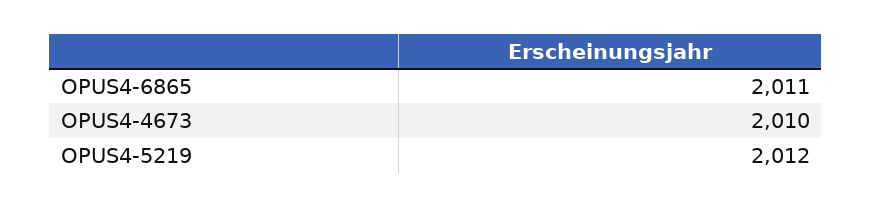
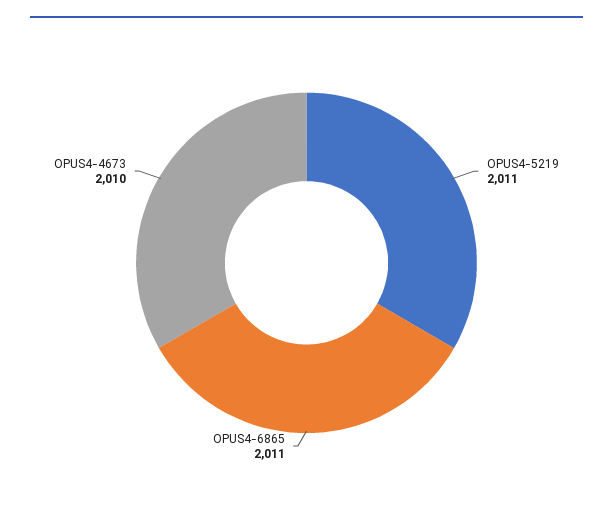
OPUS4-5219: 2012 -> 2011

